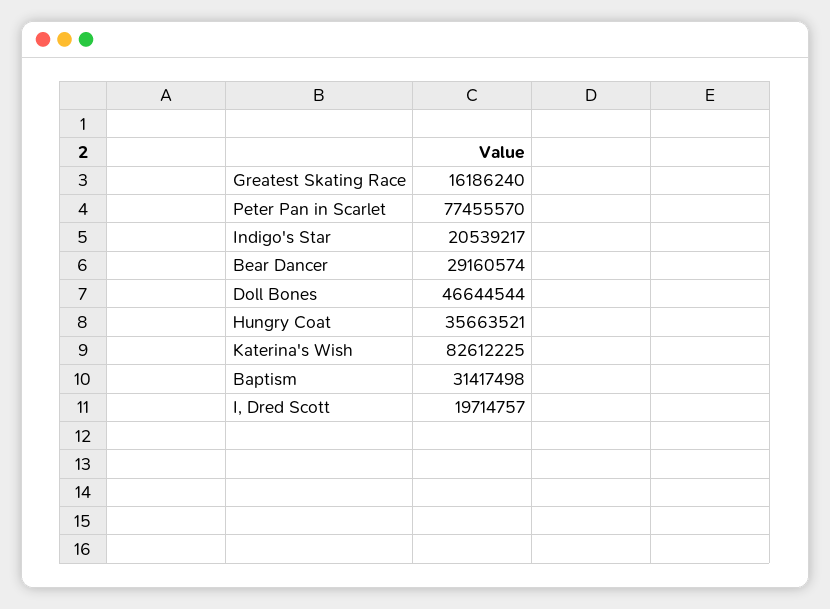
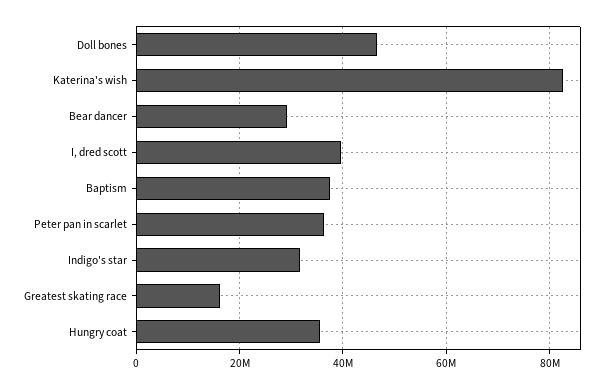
Peter Pan in Scarlet: 77455570 -> 36000000
Indigo's Star: 20539217 -> 32000000
Baptism: 31417498 -> 38000000
I, Dred Scott: 19714757 -> 40000000

